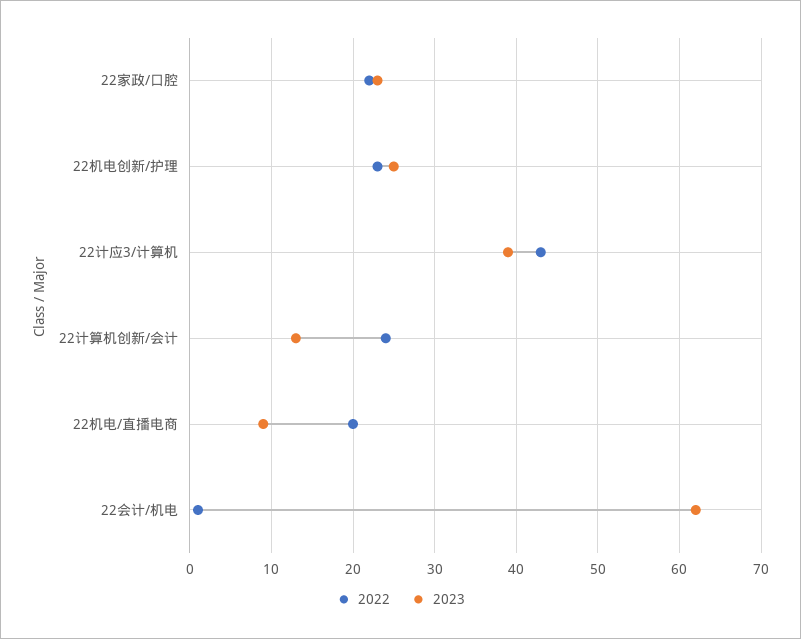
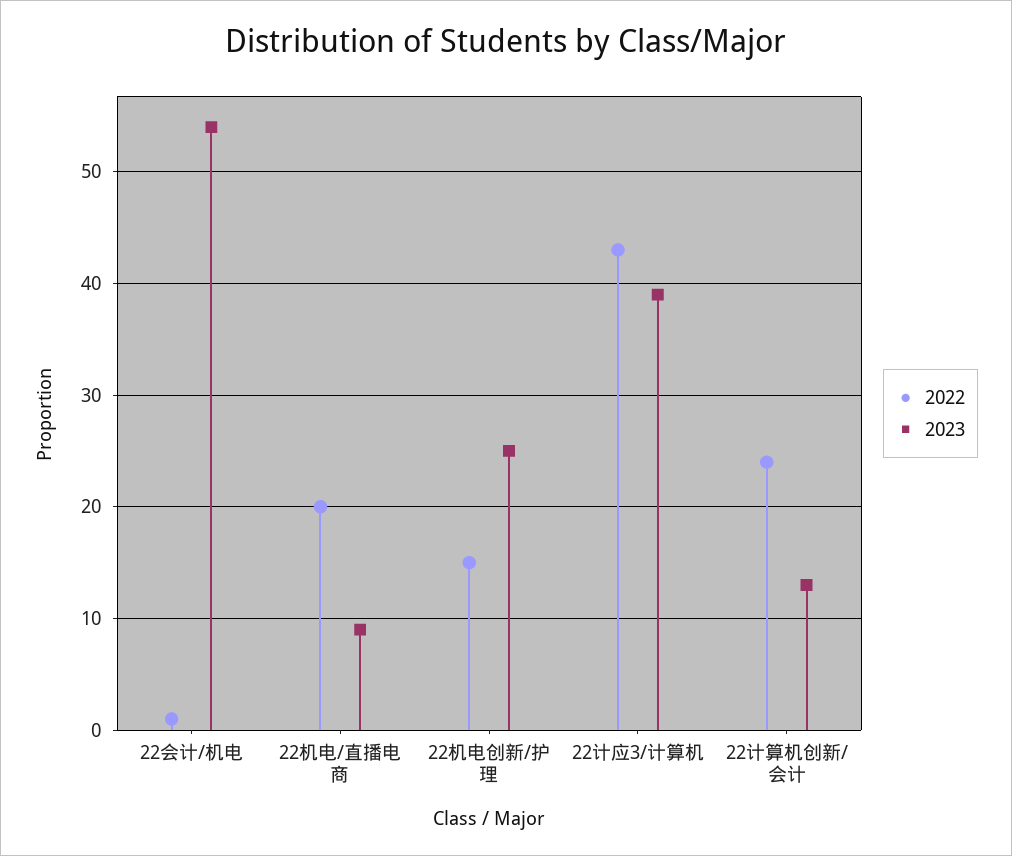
2022, 22家政/口腔: 22 -> none
2023, 22家政/口腔: 23 -> none
2022, 22机电创新/护理: 23 -> 15
2023, 22会计/机电: 62 -> 54

